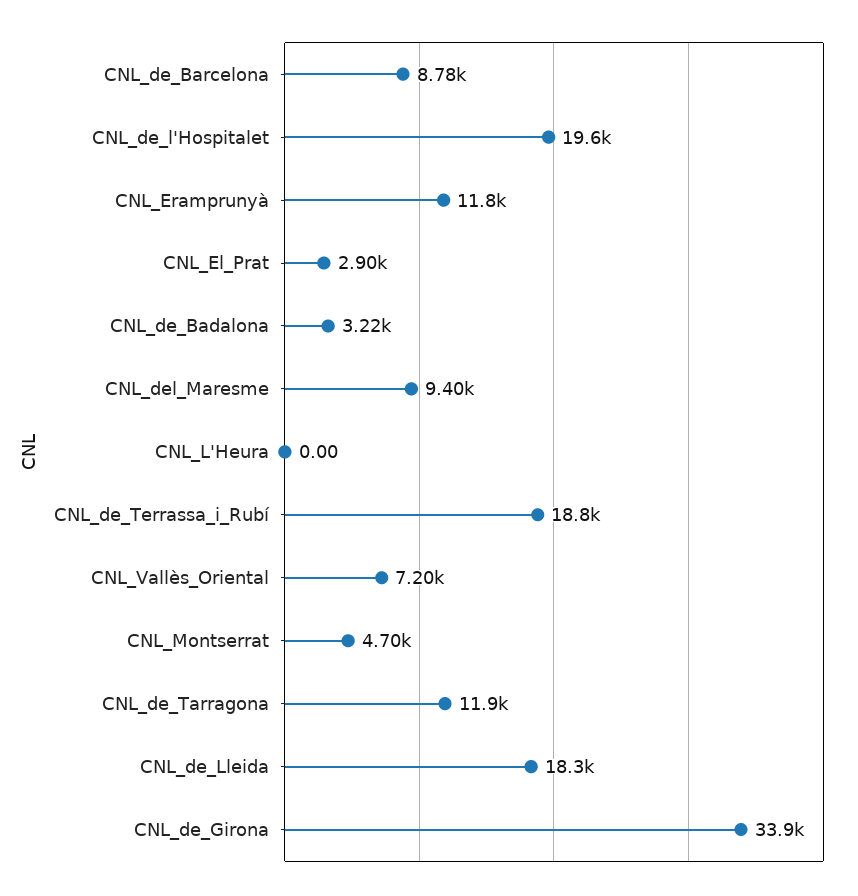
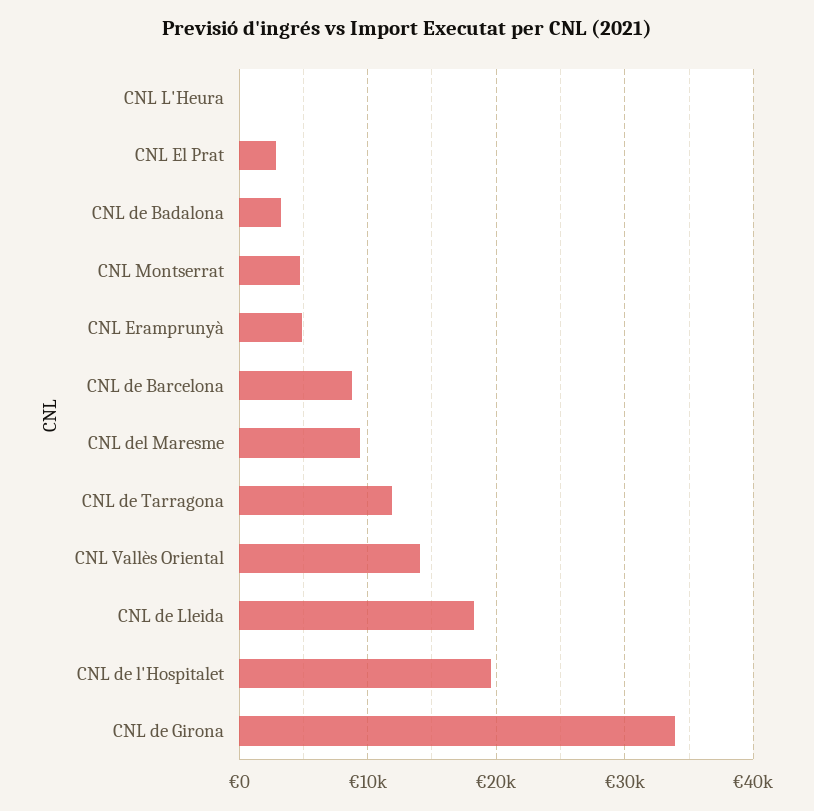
CNL_Eramprunyà: 11800 -> 5000
CNL_de_Terrassa_i_Rubí: 18800 -> none
CNL_Vallès_Oriental: 7200 -> 14000

